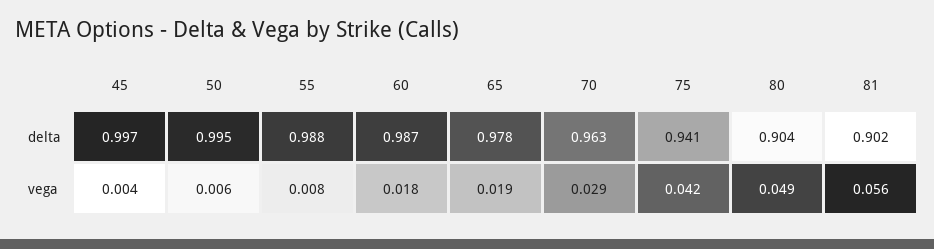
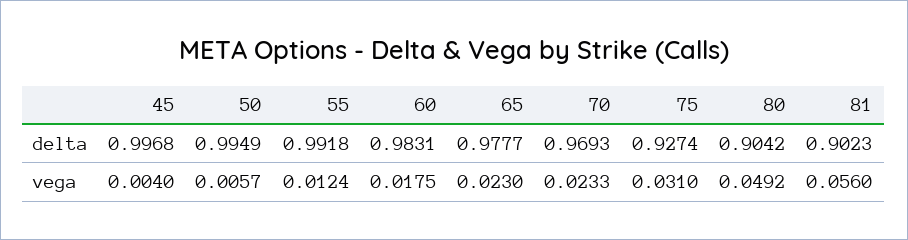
55, delta: 0.988 -> 0.9918
60, delta: 0.987 -> 0.9831
70, delta: 0.963 -> 0.9693
75, delta: 0.941 -> 0.9274
55, vega: 0.008 -> 0.0124
65, vega: 0.019 -> 0.023
70, vega: 0.029 -> 0.0233
75, vega: 0.042 -> 0.031

